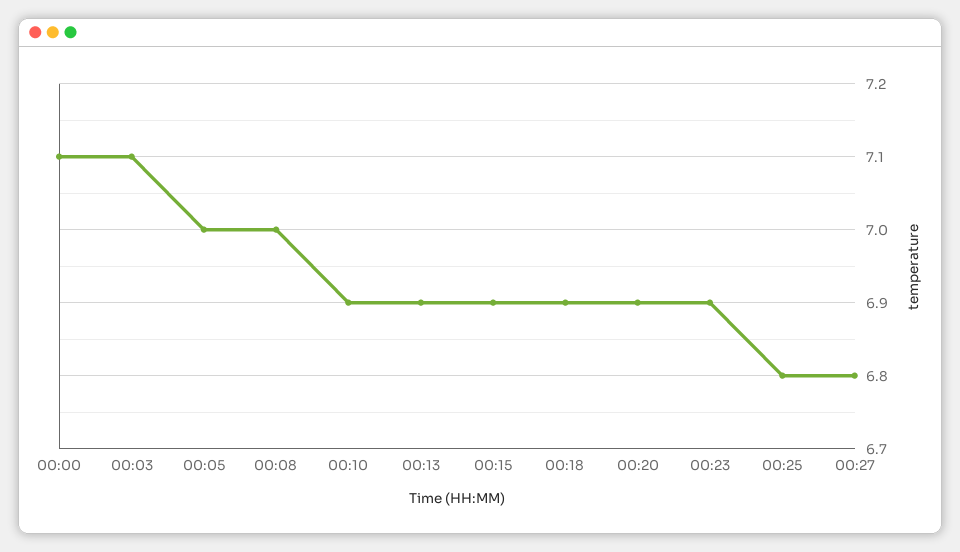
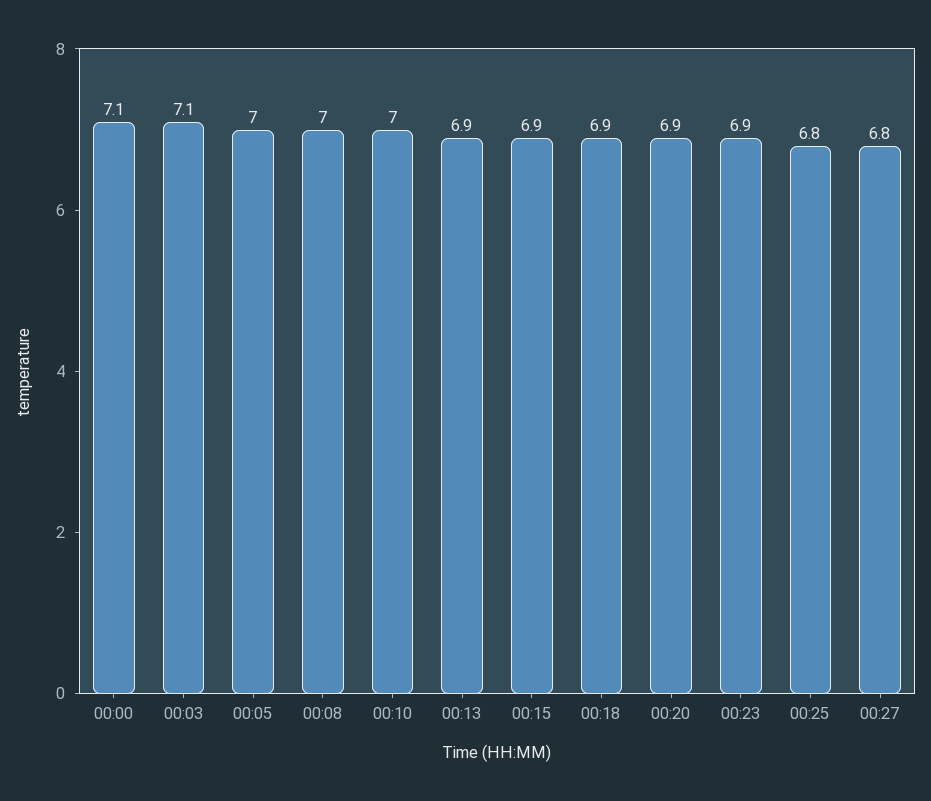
00:10: 6.9 -> 7

